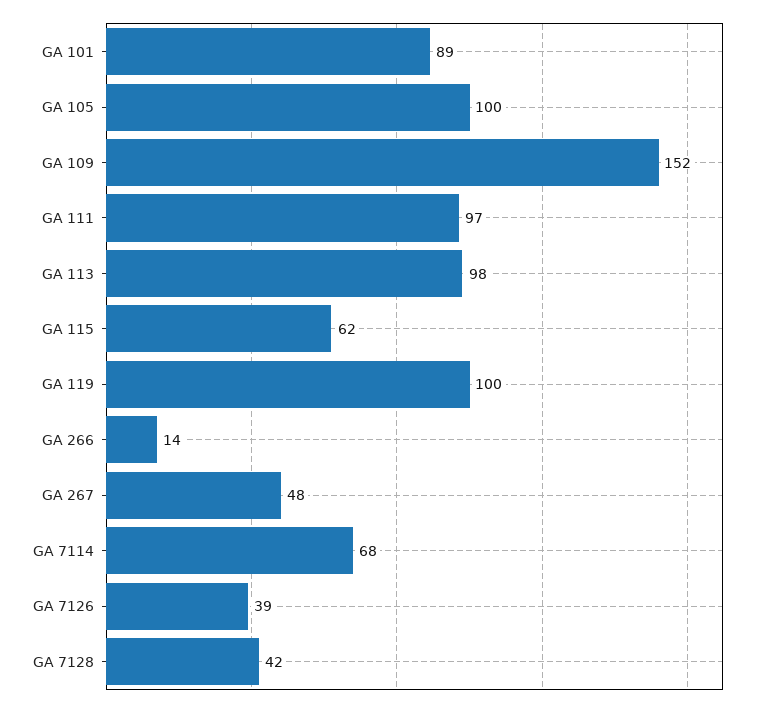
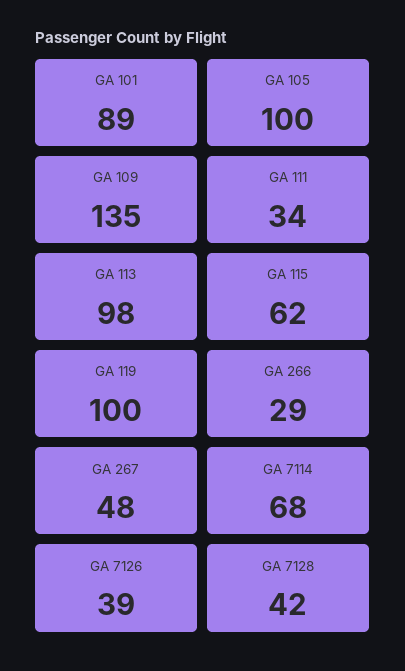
GA 109: 152 -> 135
GA 111: 97 -> 34
GA 266: 14 -> 29

